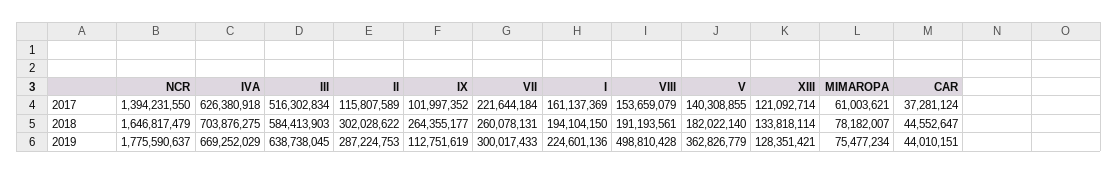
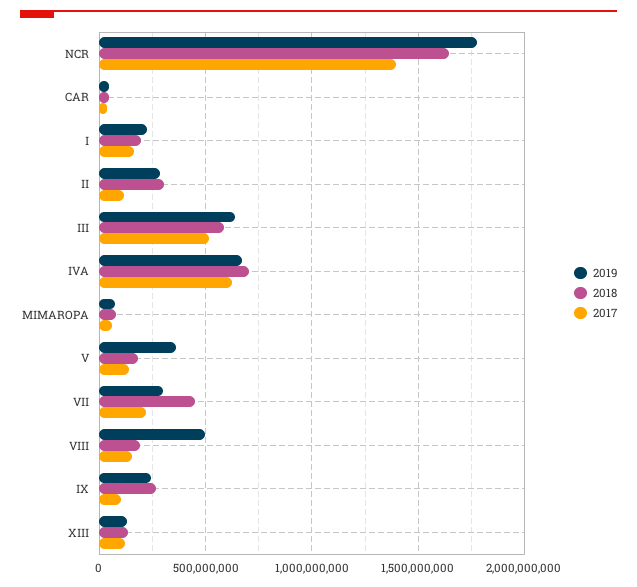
2018, VII: 260078131 -> 450000000
2019, IX: 112751619 -> 250000000

